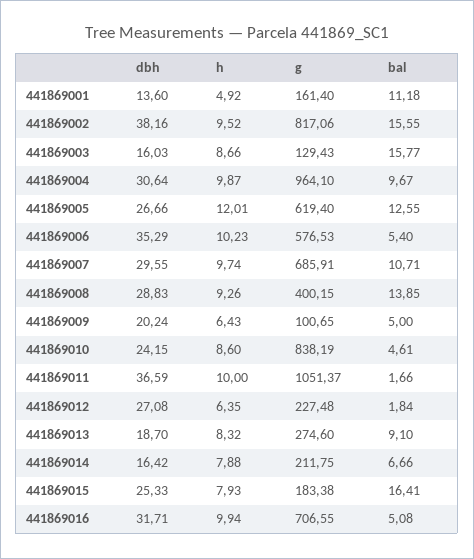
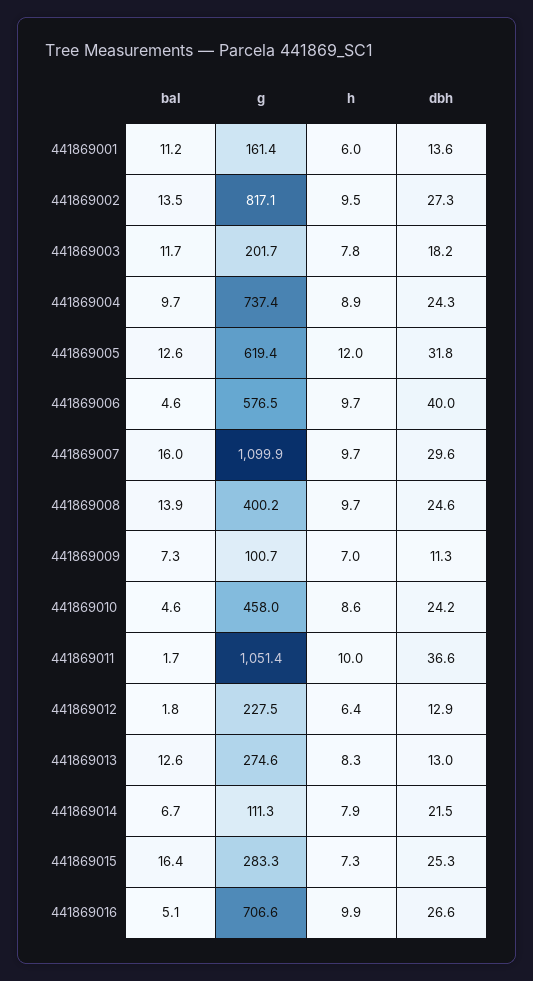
h, 441869001: 4.92 -> 6
dbh, 441869002: 38.16 -> 27.3
bal, 441869002: 15.55 -> 13.5
dbh, 441869003: 16.03 -> 18.2
h, 441869003: 8.66 -> 7.8
g, 441869003: 129.43 -> 201.7
bal, 441869003: 15.77 -> 11.7
dbh, 441869004: 30.64 -> 24.3
h, 441869004: 9.87 -> 8.9
g, 441869004: 964.1 -> 737.4
dbh, 441869005: 26.66 -> 31.8
dbh, 441869006: 35.29 -> 40
h, 441869006: 10.23 -> 9.7
bal, 441869006: 5.4 -> 4.6
g, 441869007: 685.91 -> 1099.9
bal, 441869007: 10.71 -> 16
dbh, 441869008: 28.83 -> 24.6
h, 441869008: 9.26 -> 9.7
dbh, 441869009: 20.24 -> 11.3
h, 441869009: 6.43 -> 7
bal, 441869009: 5 -> 7.3
g, 441869010: 838.19 -> 458
dbh, 441869012: 27.08 -> 12.9
dbh, 441869013: 18.7 -> 13
bal, 441869013: 9.1 -> 12.6
dbh, 441869014: 16.42 -> 21.5
g, 441869014: 211.75 -> 111.3
h, 441869015: 7.93 -> 7.3
g, 441869015: 183.38 -> 283.3
dbh, 441869016: 31.71 -> 26.6

